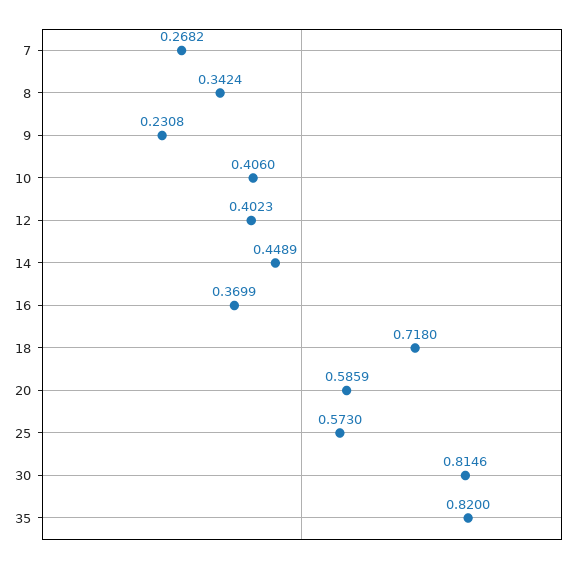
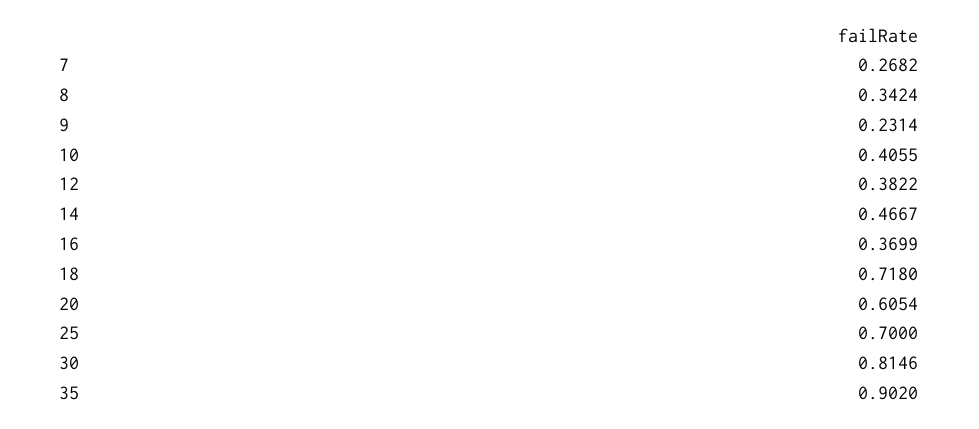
9: 0.2308 -> 0.2314
10: 0.406 -> 0.4055
12: 0.4023 -> 0.3822
14: 0.4489 -> 0.4667
20: 0.5859 -> 0.6054
25: 0.573 -> 0.7
35: 0.82 -> 0.902

